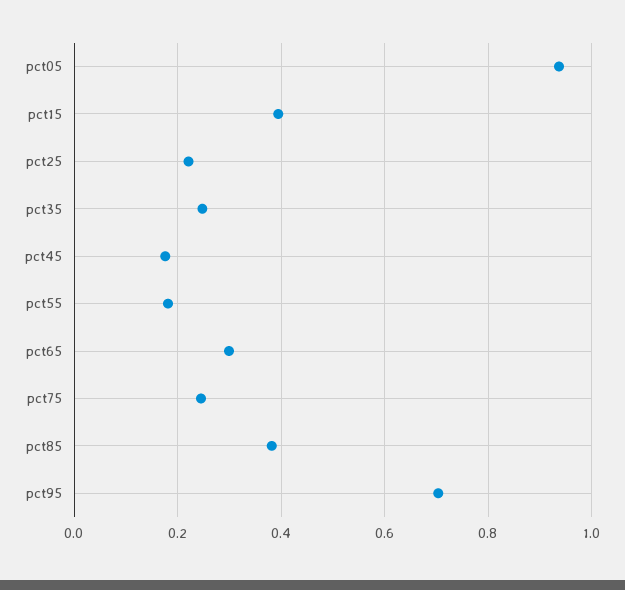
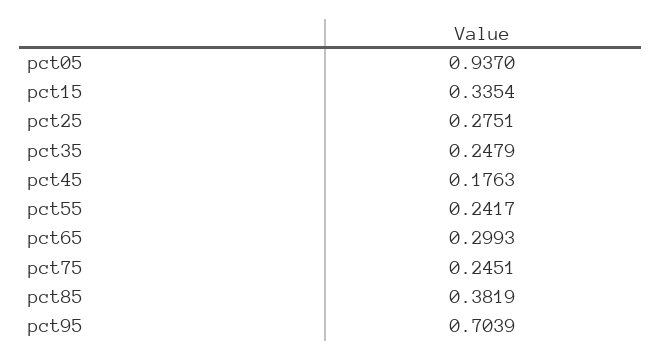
pct15: 0.4 -> 0.3354
pct25: 0.22 -> 0.2751
pct55: 0.18 -> 0.2417

